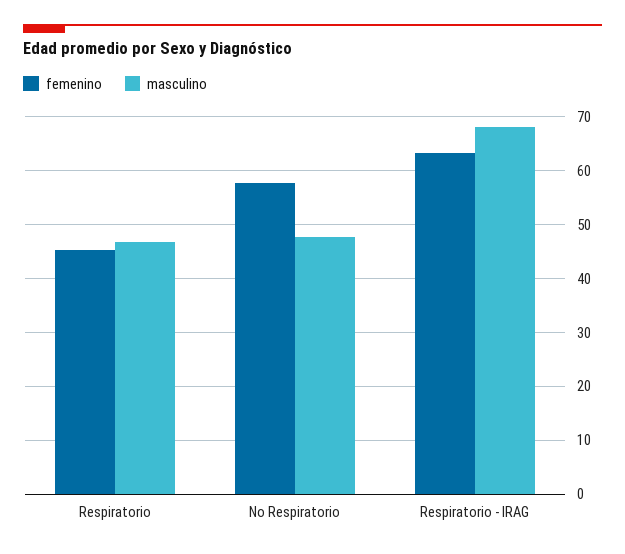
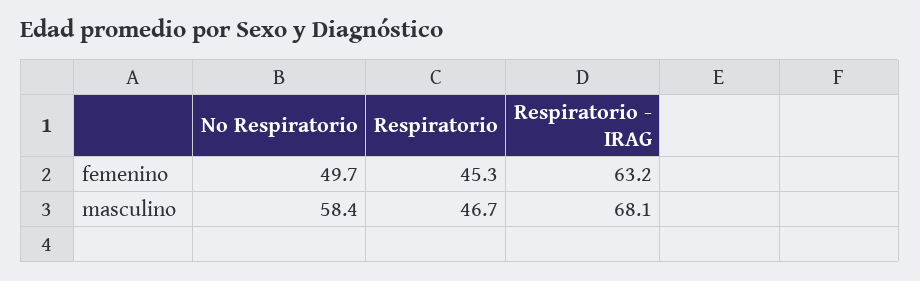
femenino, No Respiratorio: 58 -> 49.7
masculino, No Respiratorio: 48 -> 58.4

